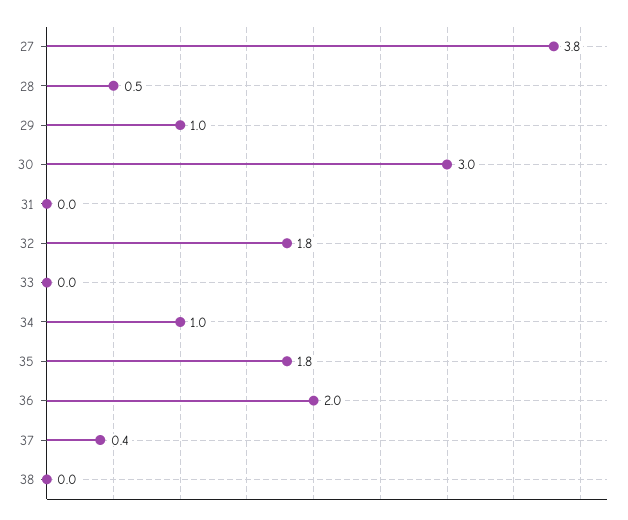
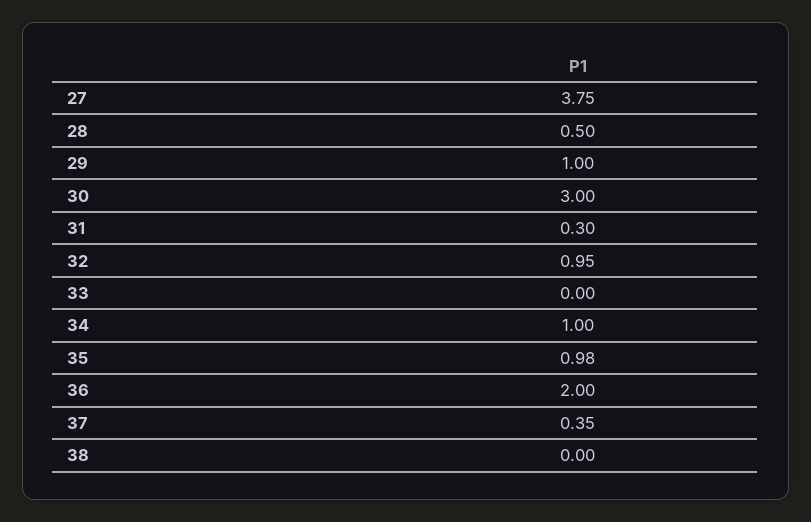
31: 0 -> 0.3
32: 1.8 -> 0.95
35: 1.8 -> 0.98

